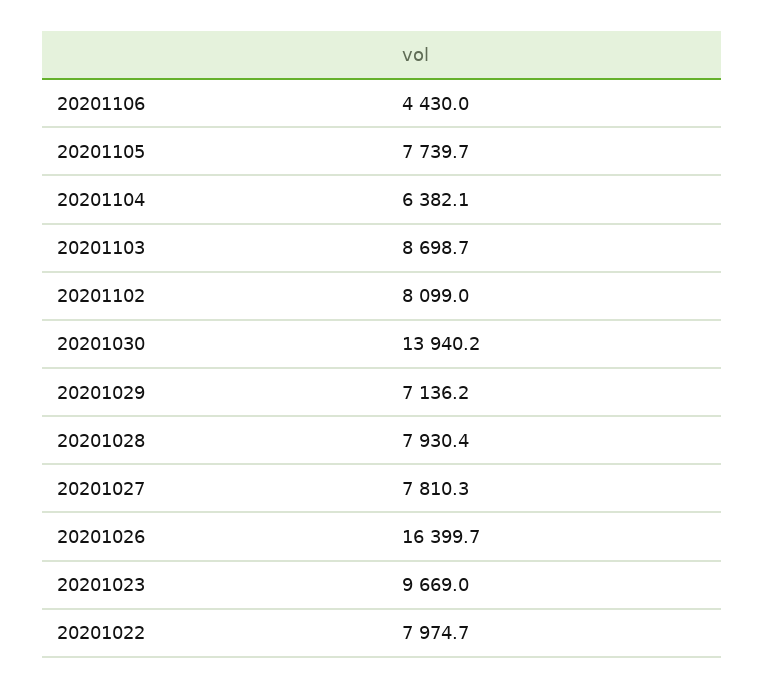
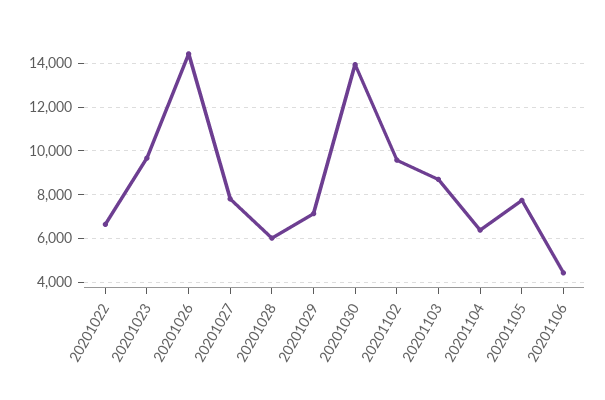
20201102: 8099 -> 9500
20201028: 7930.4 -> 6000
20201026: 16399.7 -> 14500
20201022: 7974.7 -> 6500

